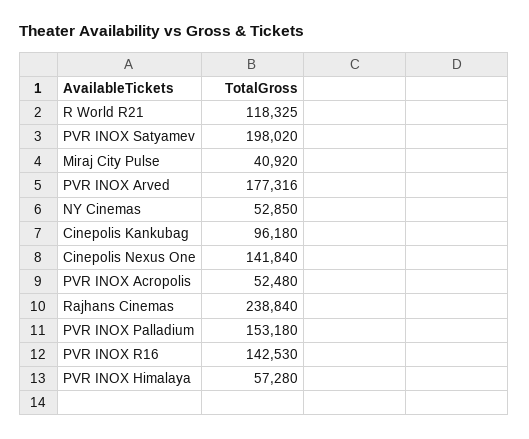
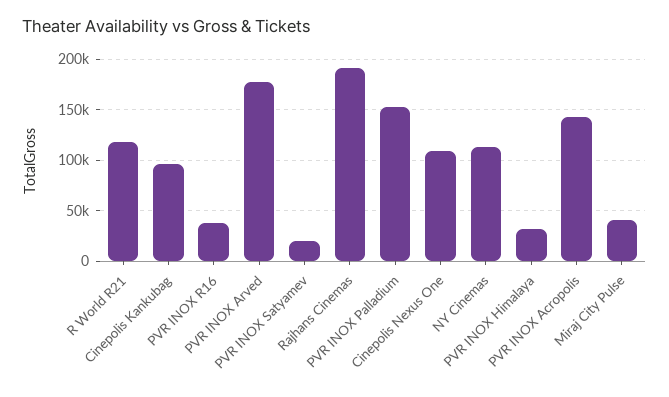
PVR INOX Satyamev: 198020 -> 20000
NY Cinemas: 52850 -> 110000
Cinepolis Nexus One: 141840 -> 110000
PVR INOX Acropolis: 52480 -> 140000
Rajhans Cinemas: 238840 -> 190000
PVR INOX R16: 142530 -> 40000
PVR INOX Himalaya: 57280 -> 30000

